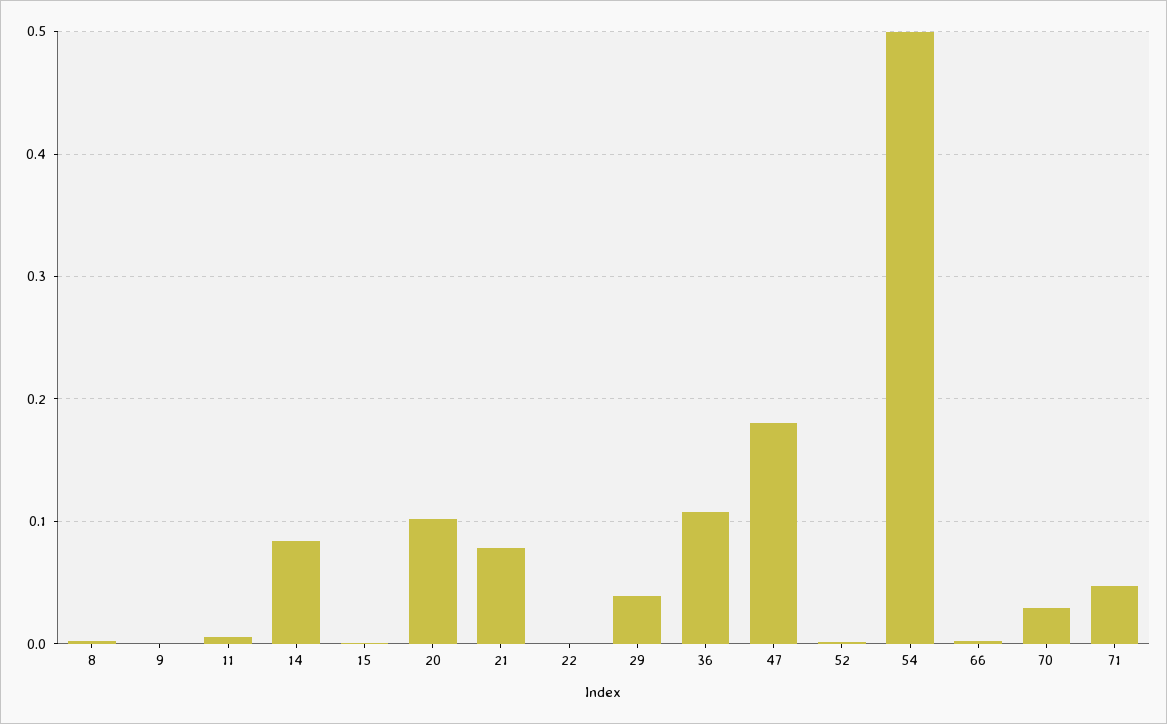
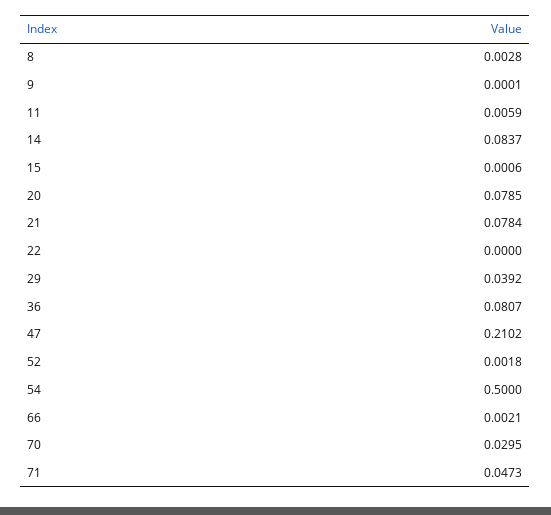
20: 0.1 -> 0.0785
36: 0.11 -> 0.0807
47: 0.18 -> 0.2102

